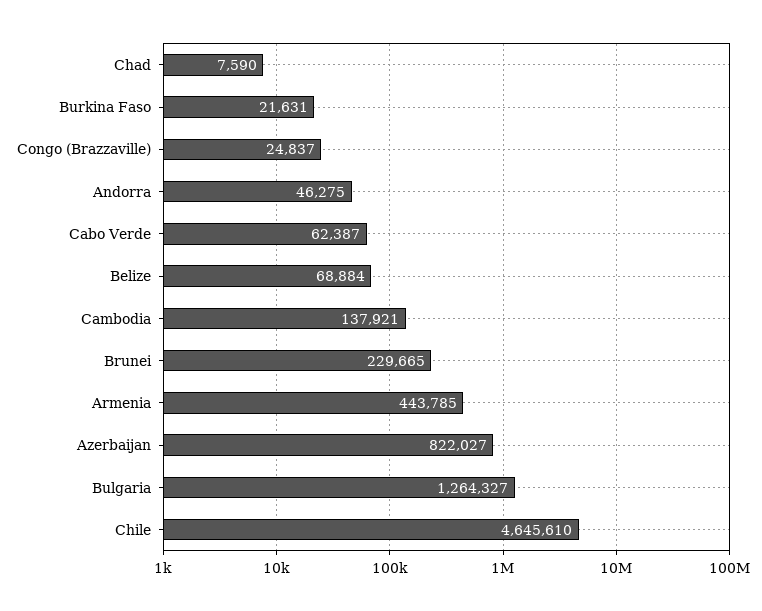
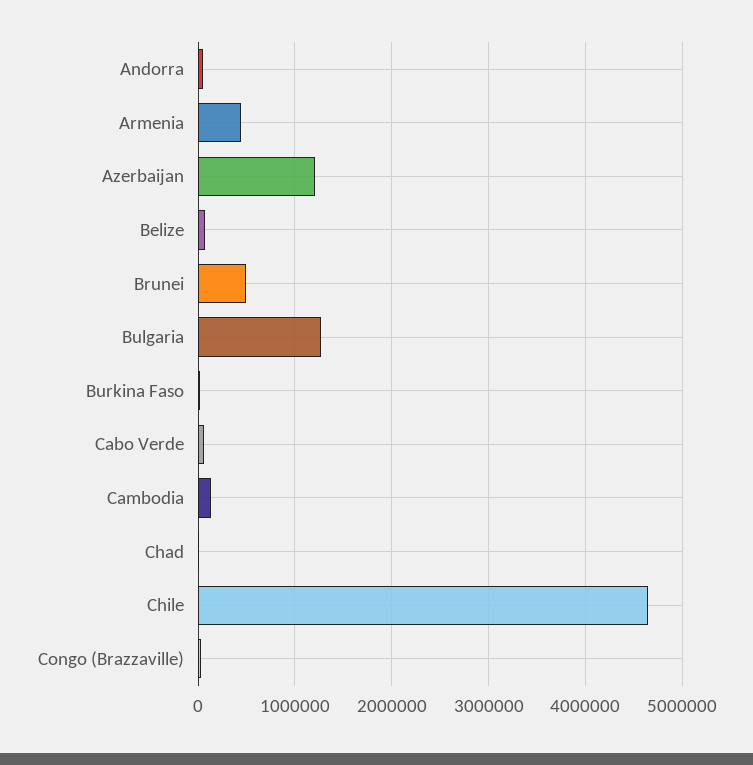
Brunei: 229665 -> 500000
Azerbaijan: 822027 -> 1200000

